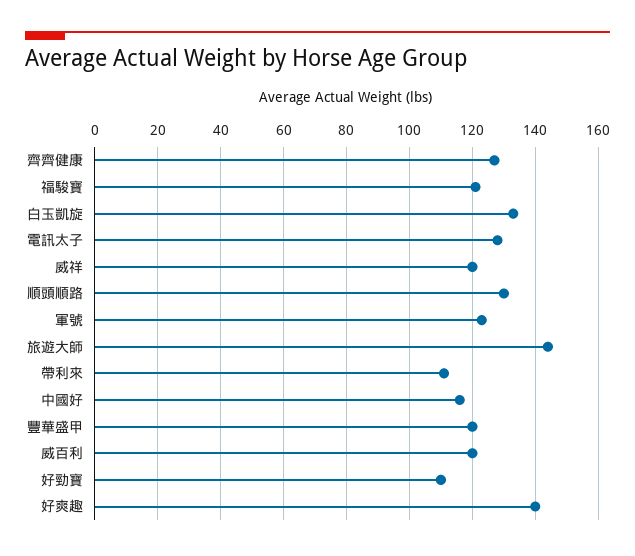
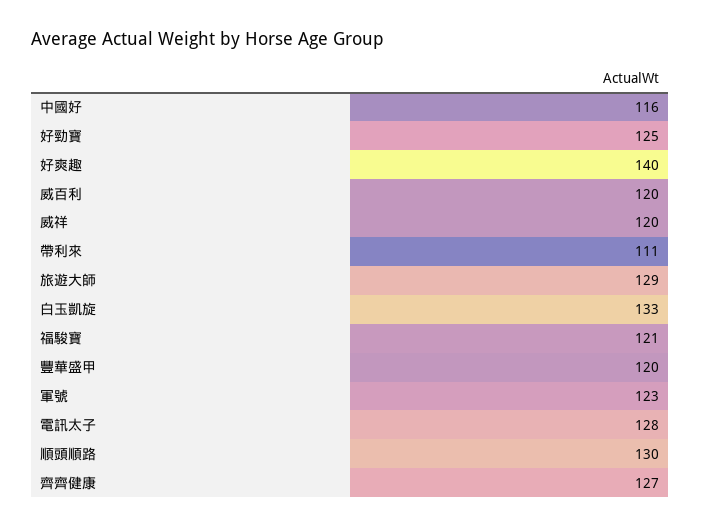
旅遊大師: 145 -> 129
好勁寶: 110 -> 125

